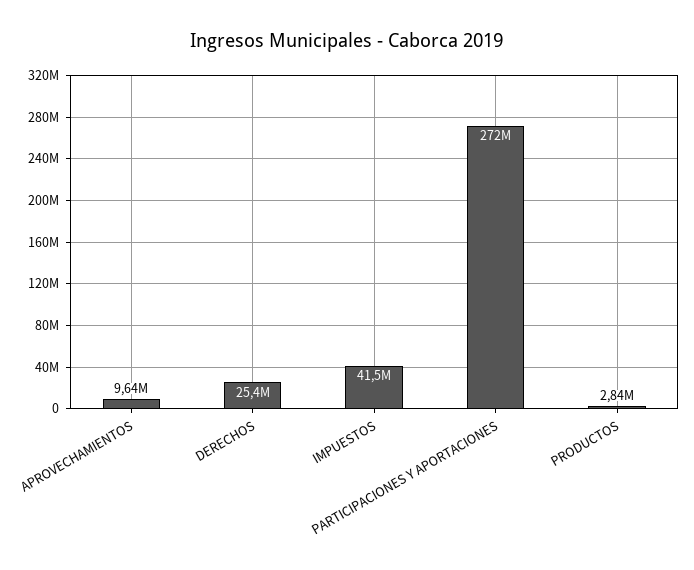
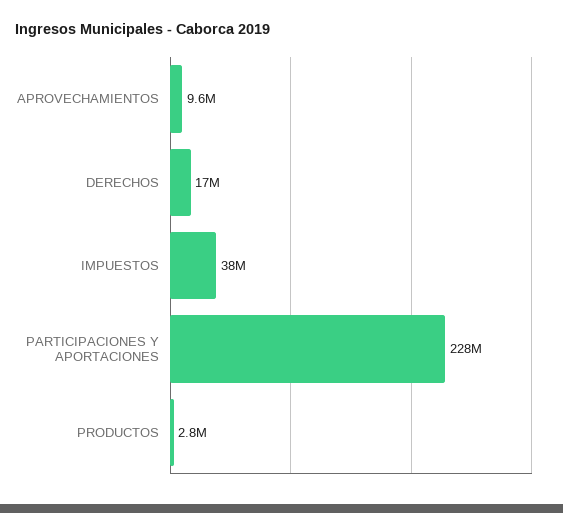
DERECHOS: 25400000 -> 17000000
IMPUESTOS: 41500000 -> 38000000
PARTICIPACIONES Y APORTACIONES: 272000000 -> 228000000

